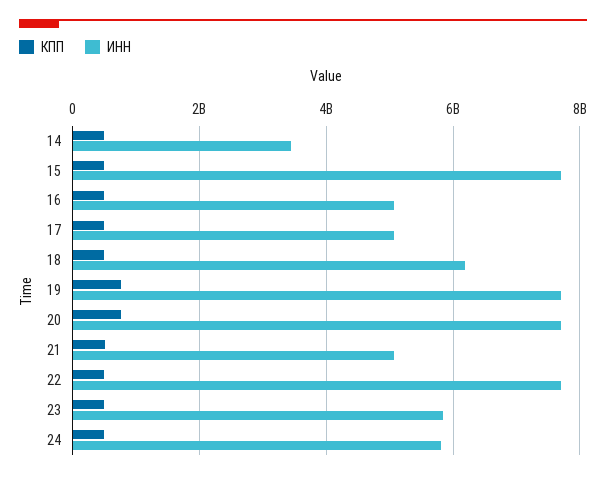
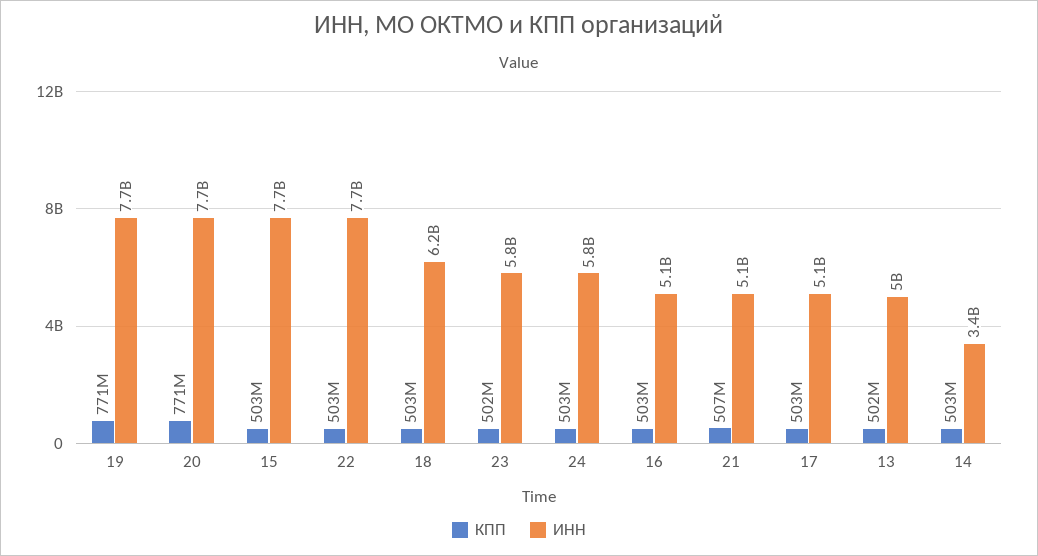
КПП, 13: none -> 502000000
ИНН, 13: none -> 5000000000

